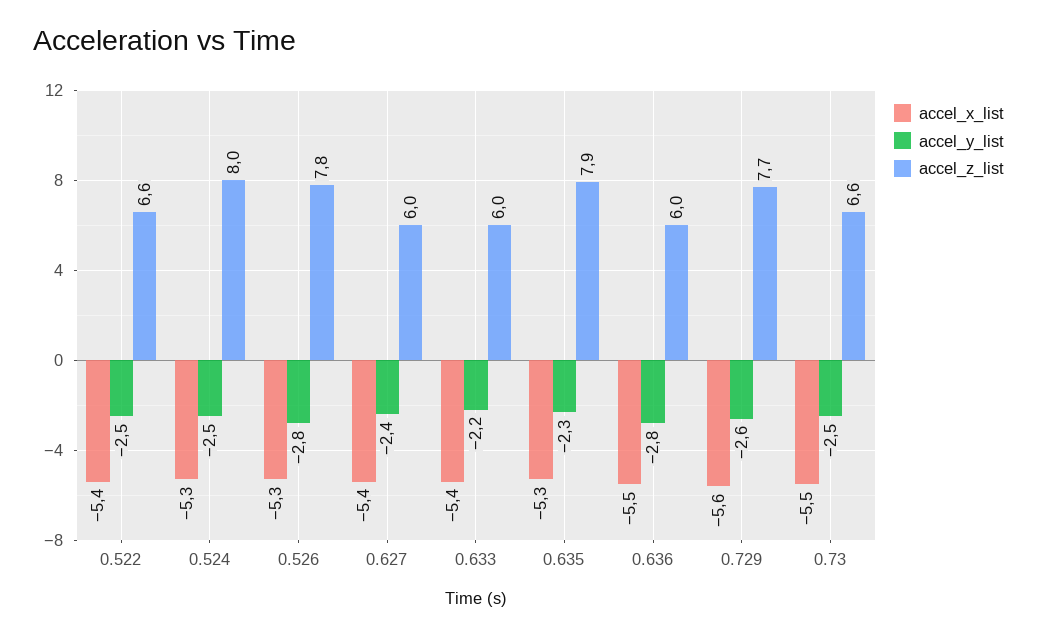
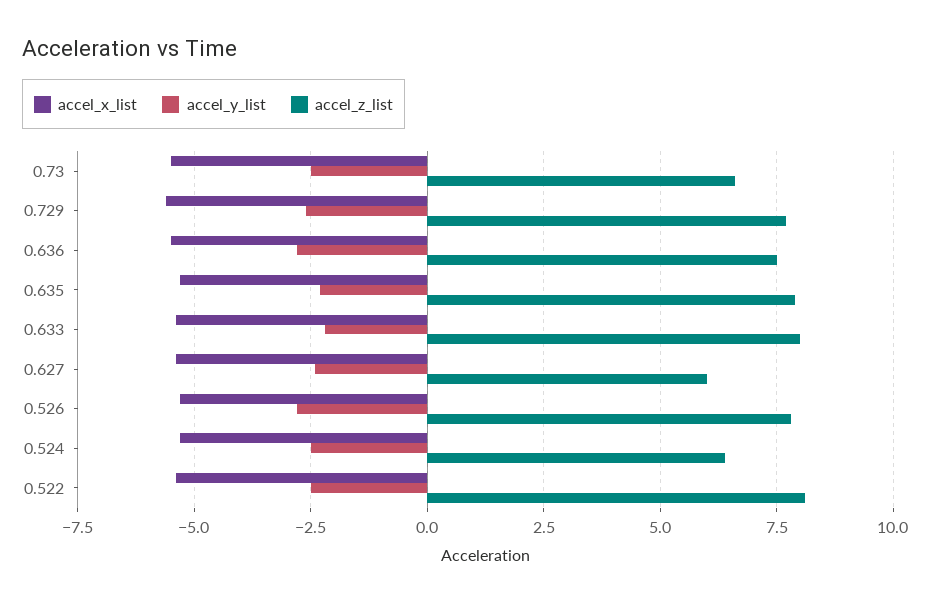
accel_z_list, 0.522: 6.6 -> 8
accel_z_list, 0.524: 8 -> 6.5
accel_z_list, 0.633: 6 -> 8
accel_z_list, 0.636: 6 -> 7.5

